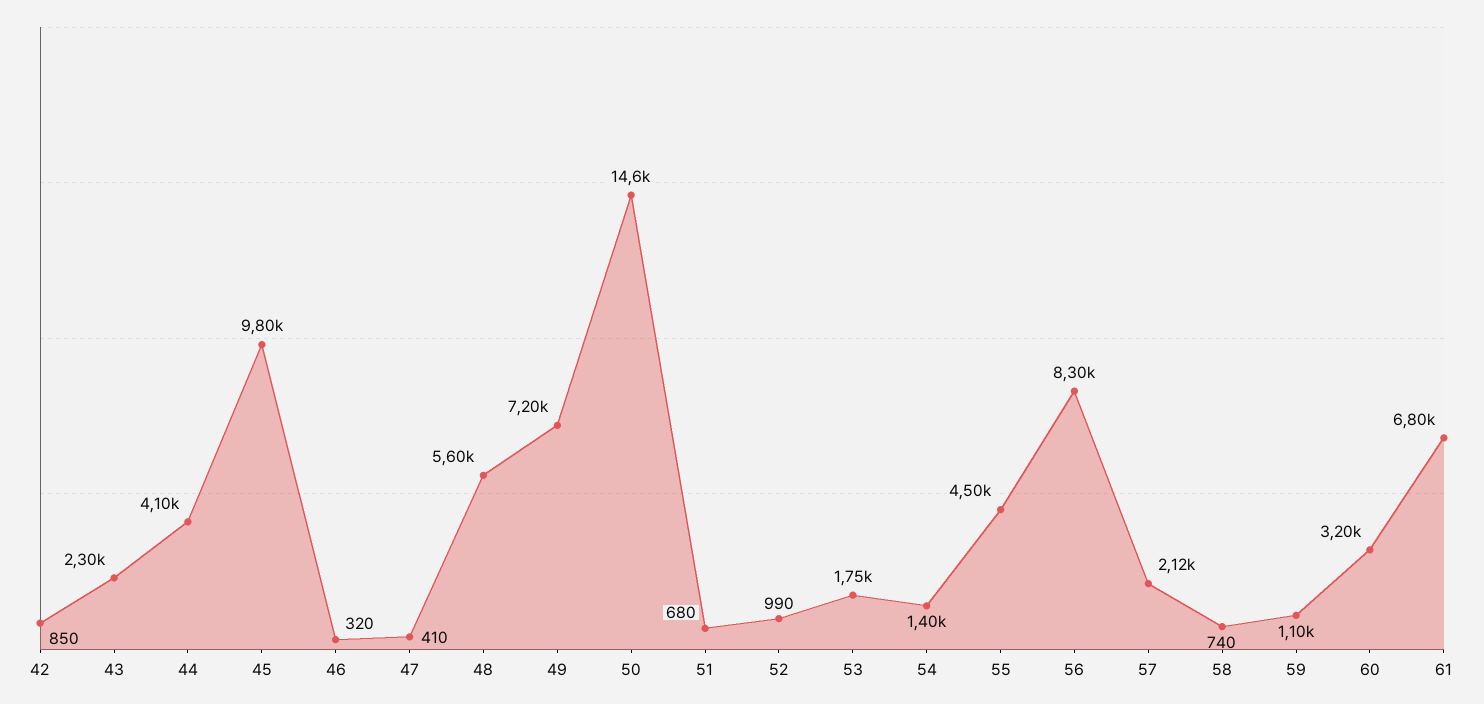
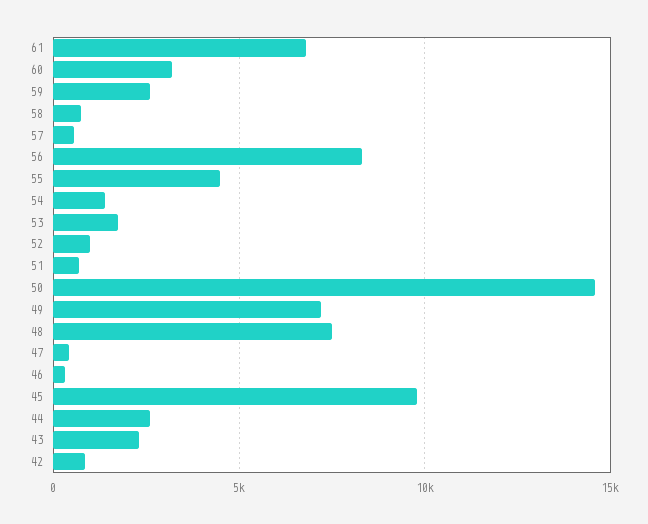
44: 4100 -> 2500
48: 5600 -> 7500
57: 2120 -> 500
59: 1100 -> 2500

